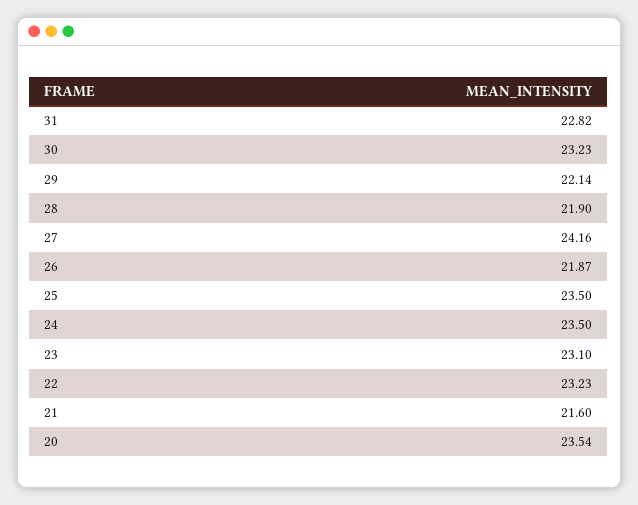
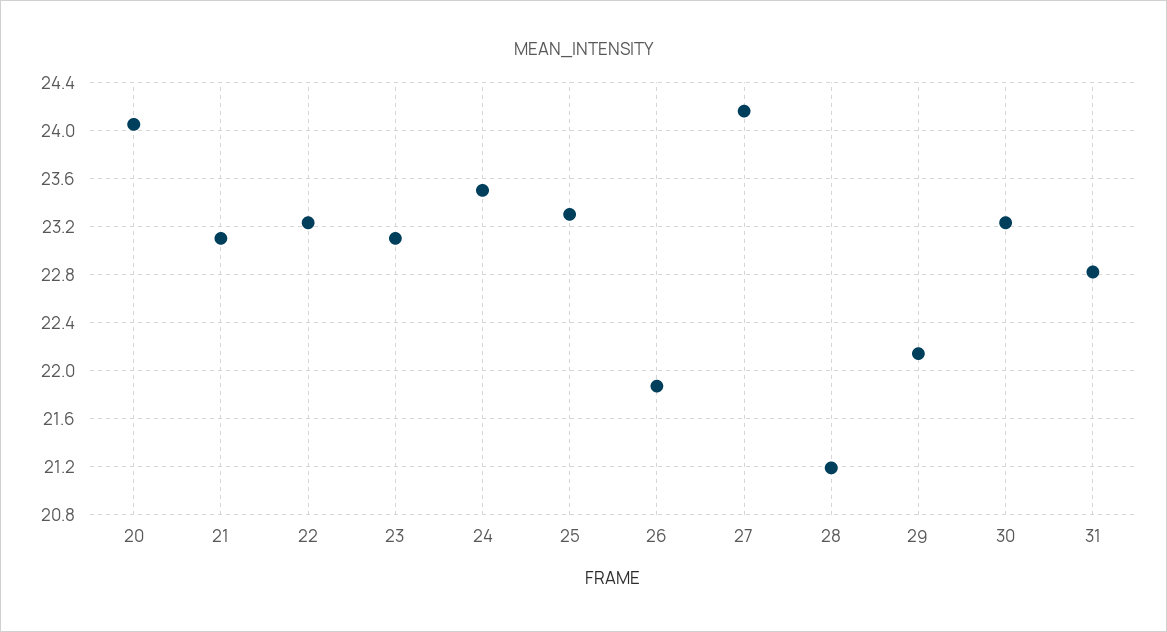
28: 21.9 -> 21.2
25: 23.5 -> 23.3
21: 21.6 -> 23.1
20: 23.54 -> 24.05

